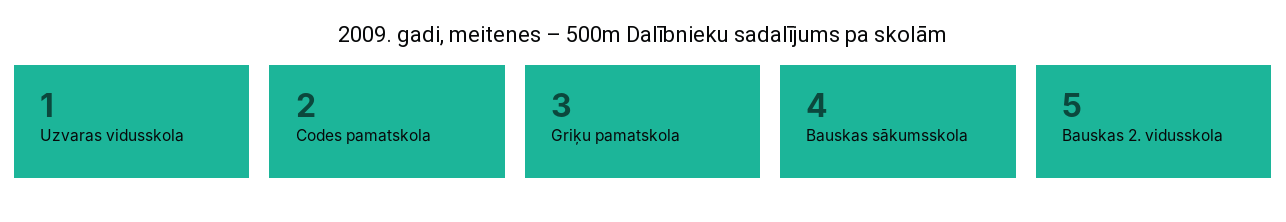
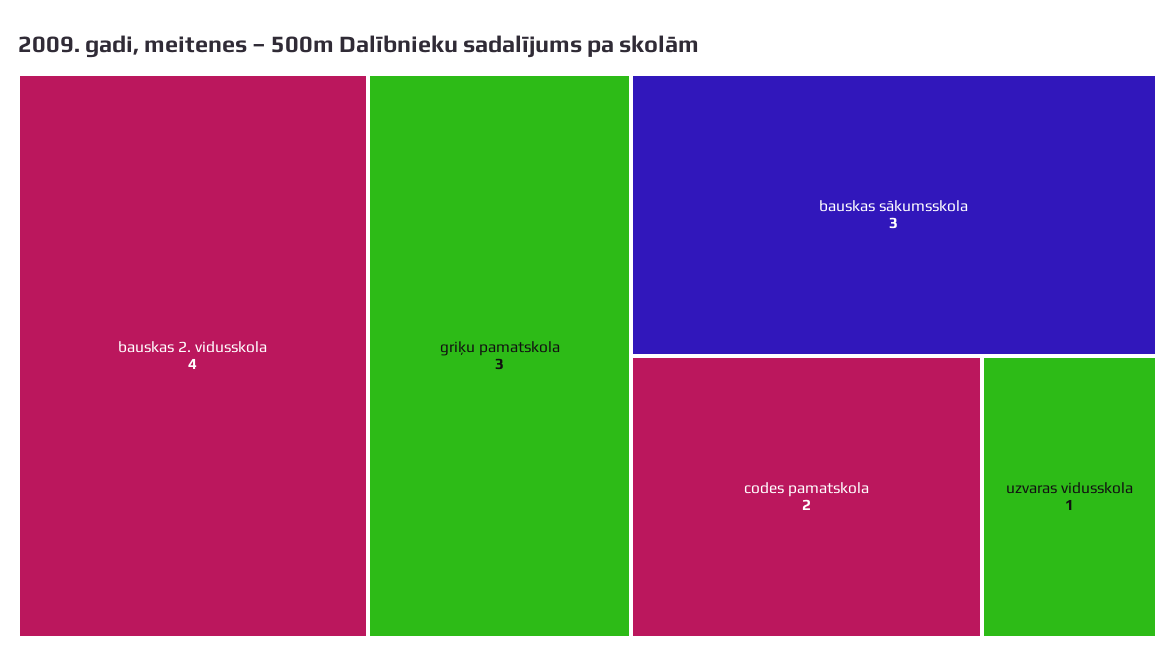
Bauskas sākumsskola: 4 -> 3
Bauskas 2. vidusskola: 5 -> 4

